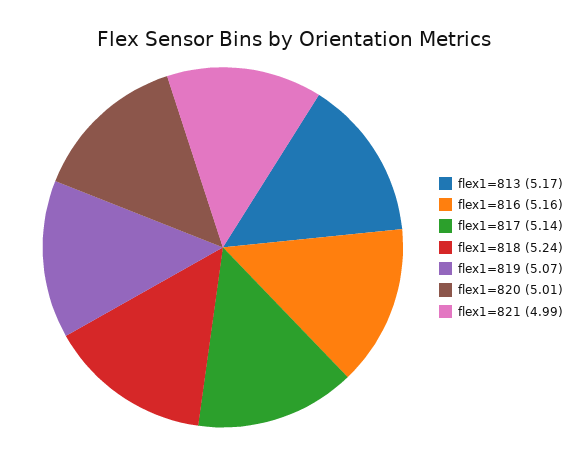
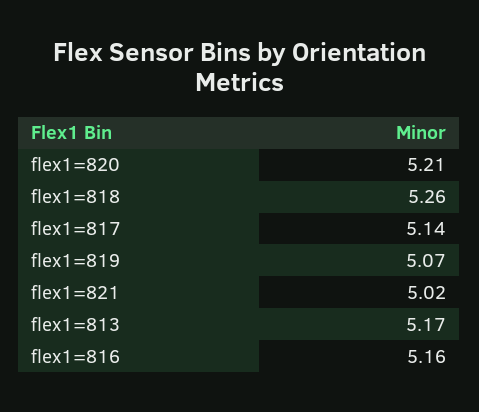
flex1=818: 5.24 -> 5.26
flex1=820: 5.01 -> 5.21
flex1=821: 4.99 -> 5.02

